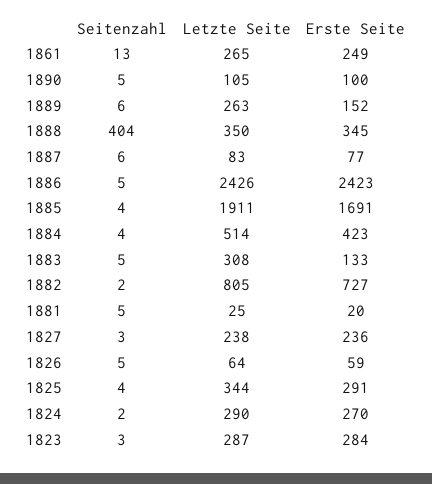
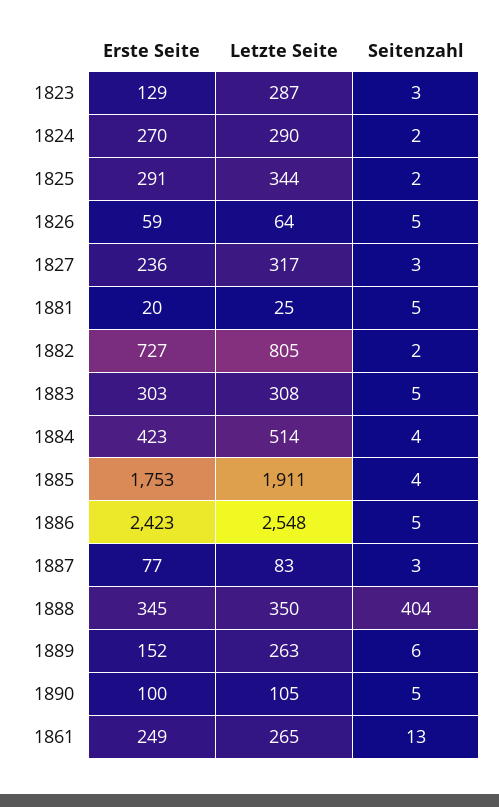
Seitenzahl, 1887: 6 -> 3
Letzte Seite, 1886: 2426 -> 2548
Erste Seite, 1885: 1691 -> 1753
Erste Seite, 1883: 133 -> 303
Letzte Seite, 1827: 238 -> 317
Seitenzahl, 1825: 4 -> 2
Erste Seite, 1823: 284 -> 129

